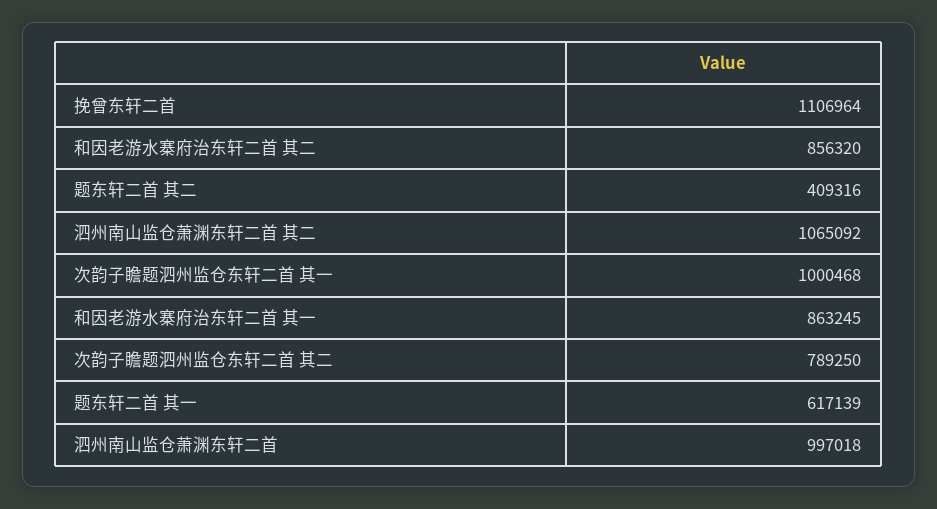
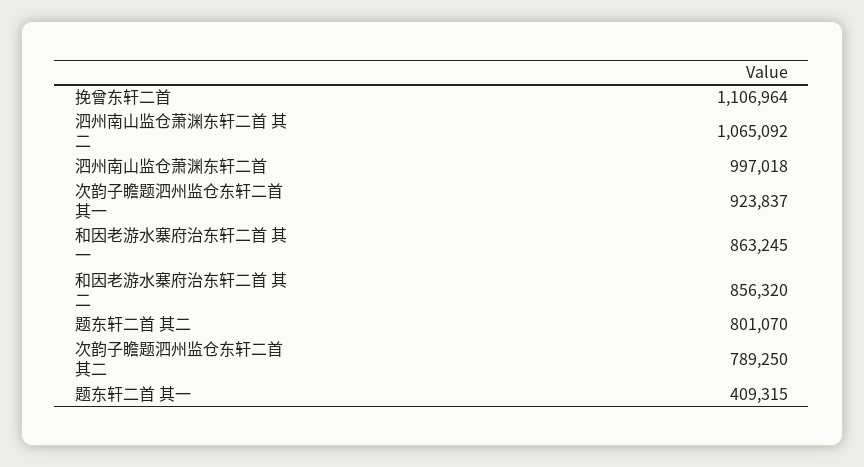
题东轩二首 其二: 409316 -> 801070
次韵子瞻题泗州监仓东轩二首 其一: 1000468 -> 923837
题东轩二首 其一: 617139 -> 409315

